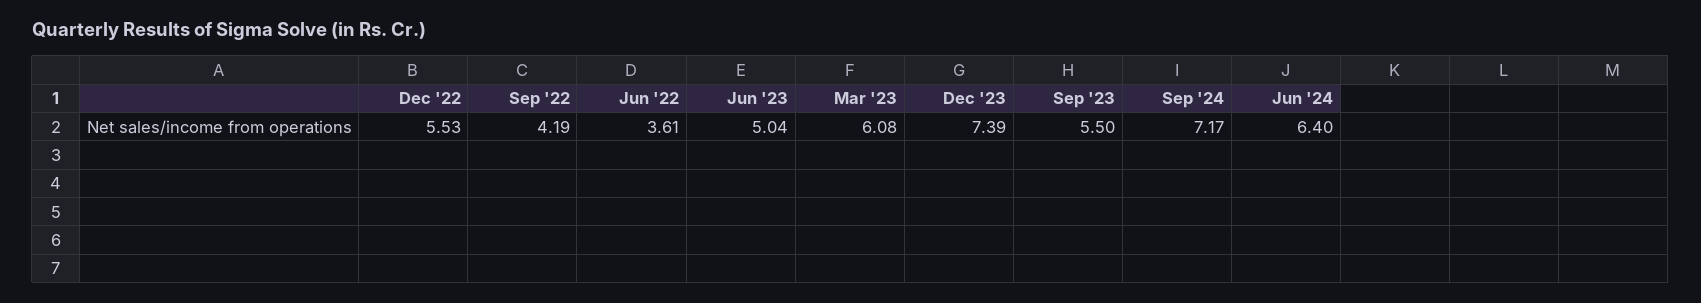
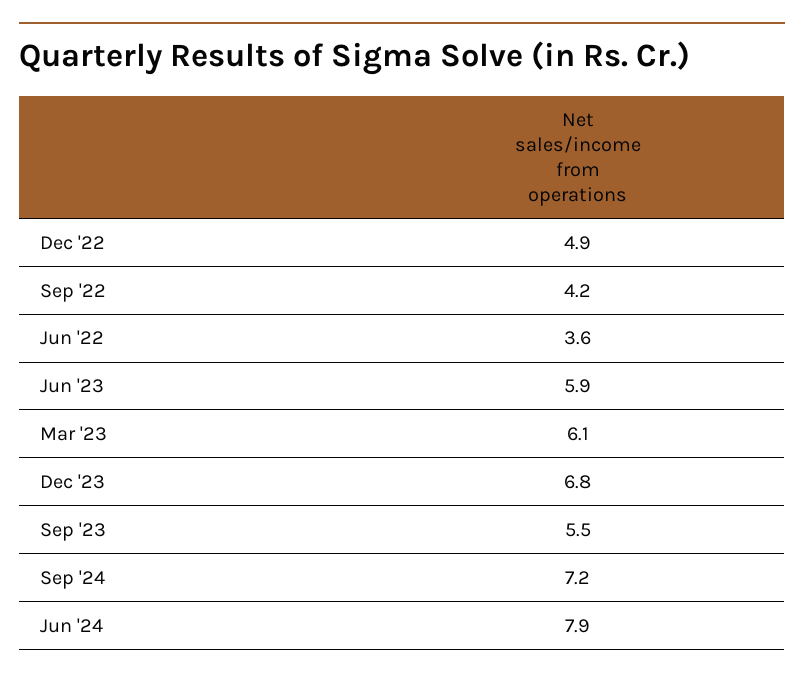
Dec '22: 5.53 -> 4.9
Jun '23: 5.04 -> 5.9
Dec '23: 7.39 -> 6.8
Jun '24: 6.4 -> 7.9

